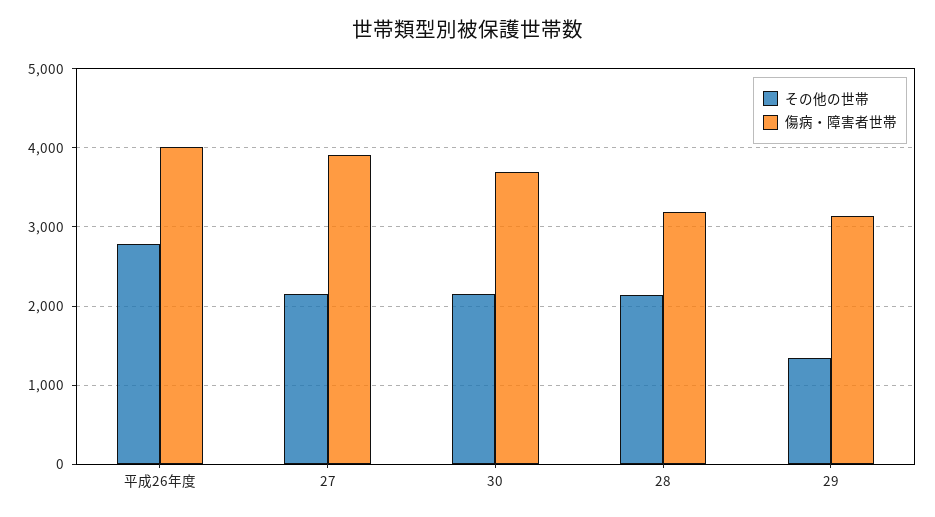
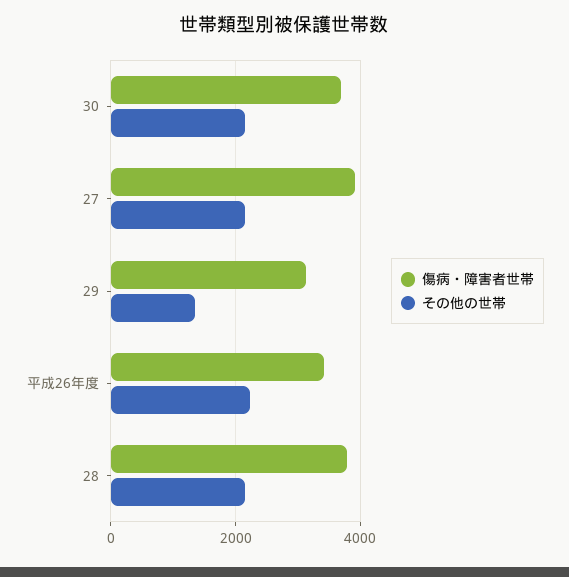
その他の世帯, 平成26年度: 2800 -> 2200
傷病・障害者世帯, 平成26年度: 4000 -> 3400
傷病・障害者世帯, 28: 3200 -> 3800

